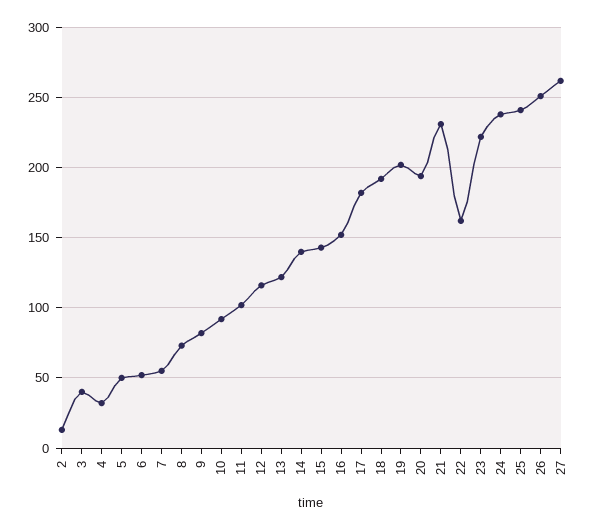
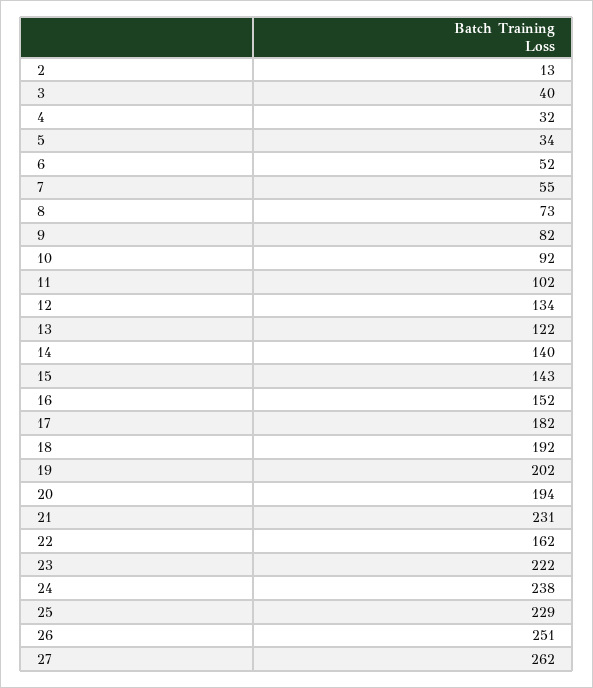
5: 50 -> 34
12: 115 -> 134
25: 240 -> 229

